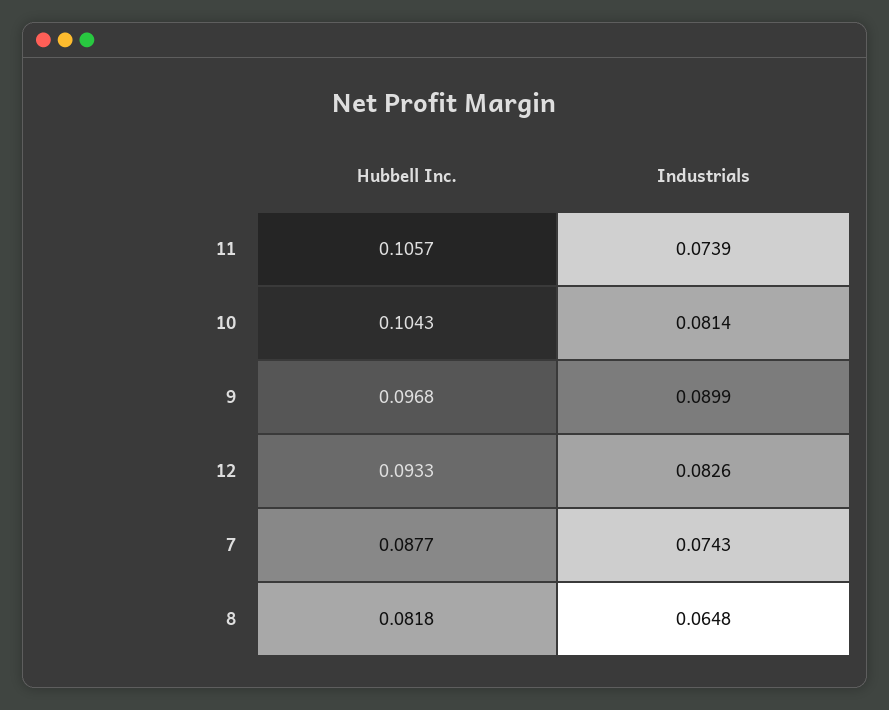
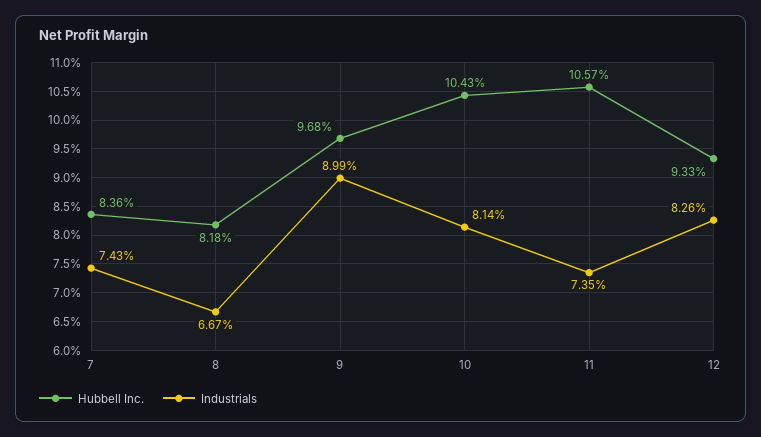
Industrials, 11: 0.0739 -> 0.0735
Hubbell Inc., 7: 0.0877 -> 0.0836
Industrials, 8: 0.0648 -> 0.0667

